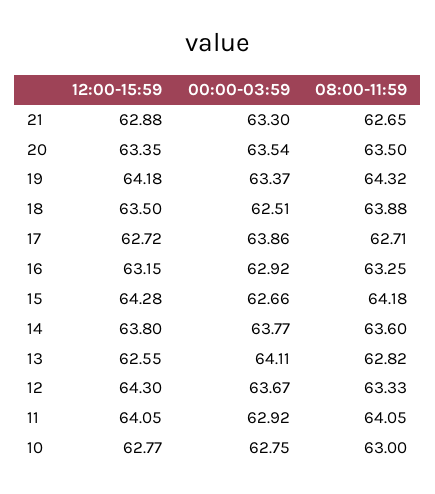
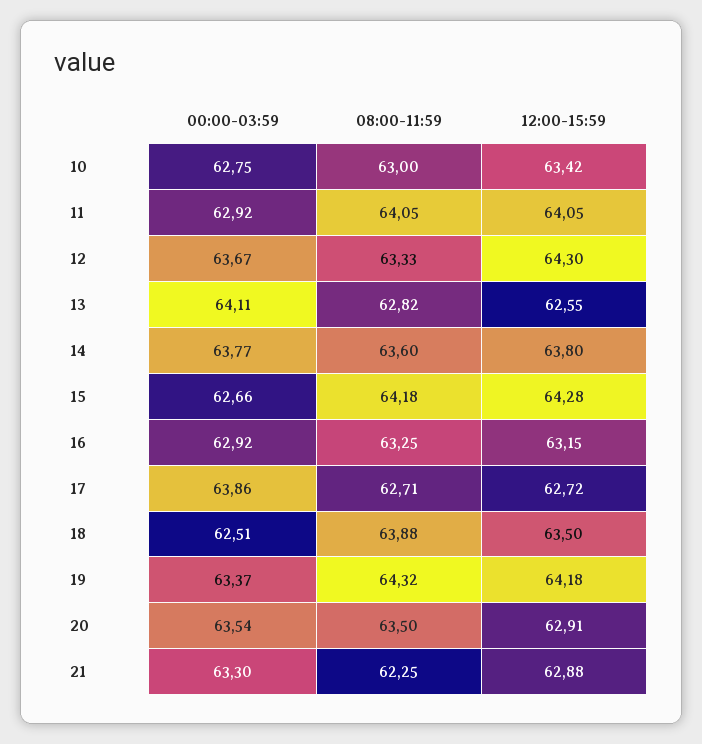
08:00-11:59, 21: 62.65 -> 62.25
12:00-15:59, 20: 63.35 -> 62.91
12:00-15:59, 10: 62.77 -> 63.42

